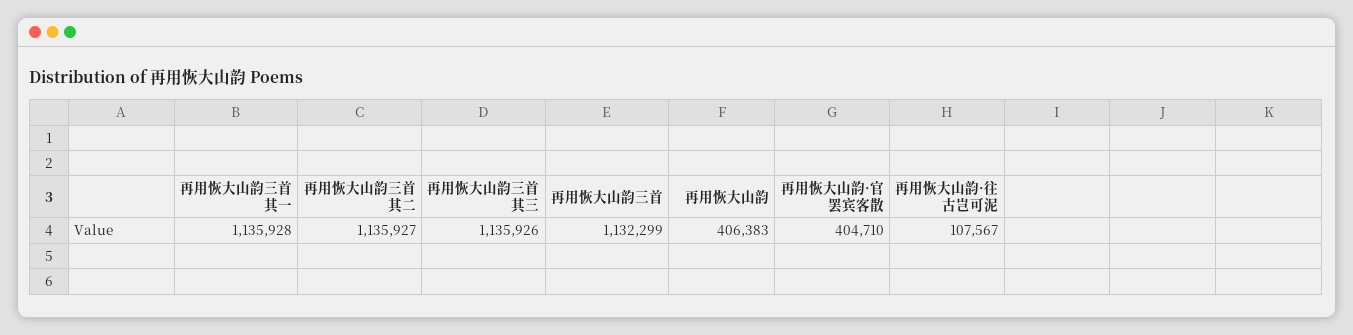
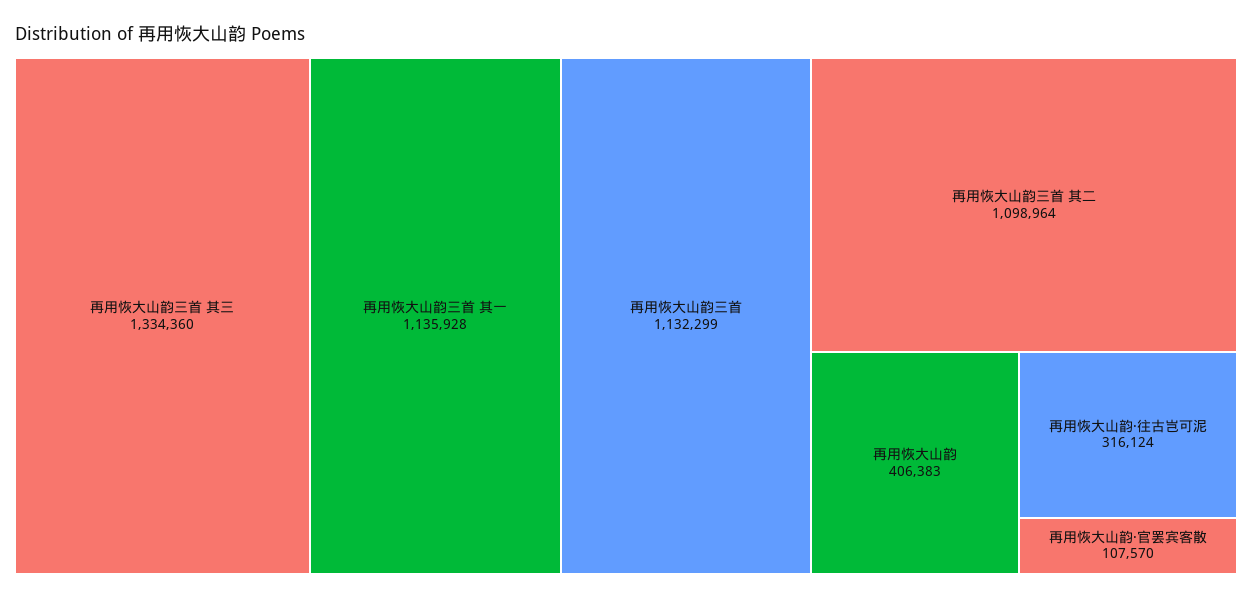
再用恢大山韵三首 其二: 1135927 -> 1098964
再用恢大山韵三首 其三: 1135926 -> 1334360
再用恢大山韵·官罢宾客散: 404710 -> 107570
再用恢大山韵·往古岂可泥: 107567 -> 316124

